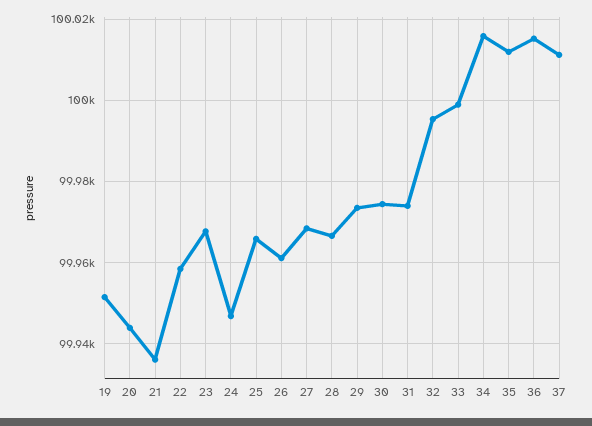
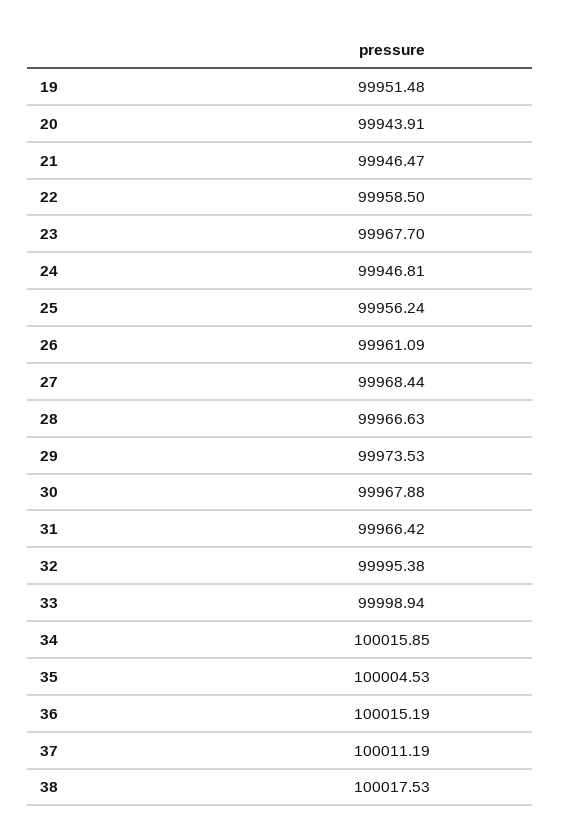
21: 99936 -> 99946.47
25: 99966 -> 99956.24
30: 99974 -> 99967.88
31: 99974 -> 99966.42
35: 100012 -> 100004.53
38: none -> 100017.53

